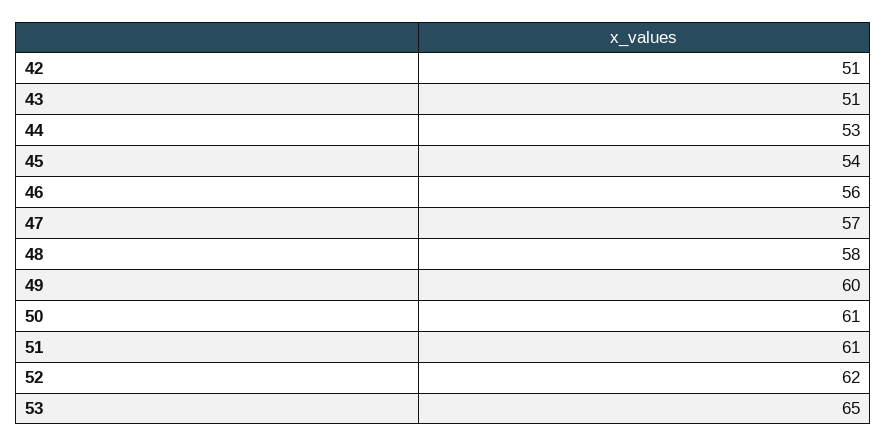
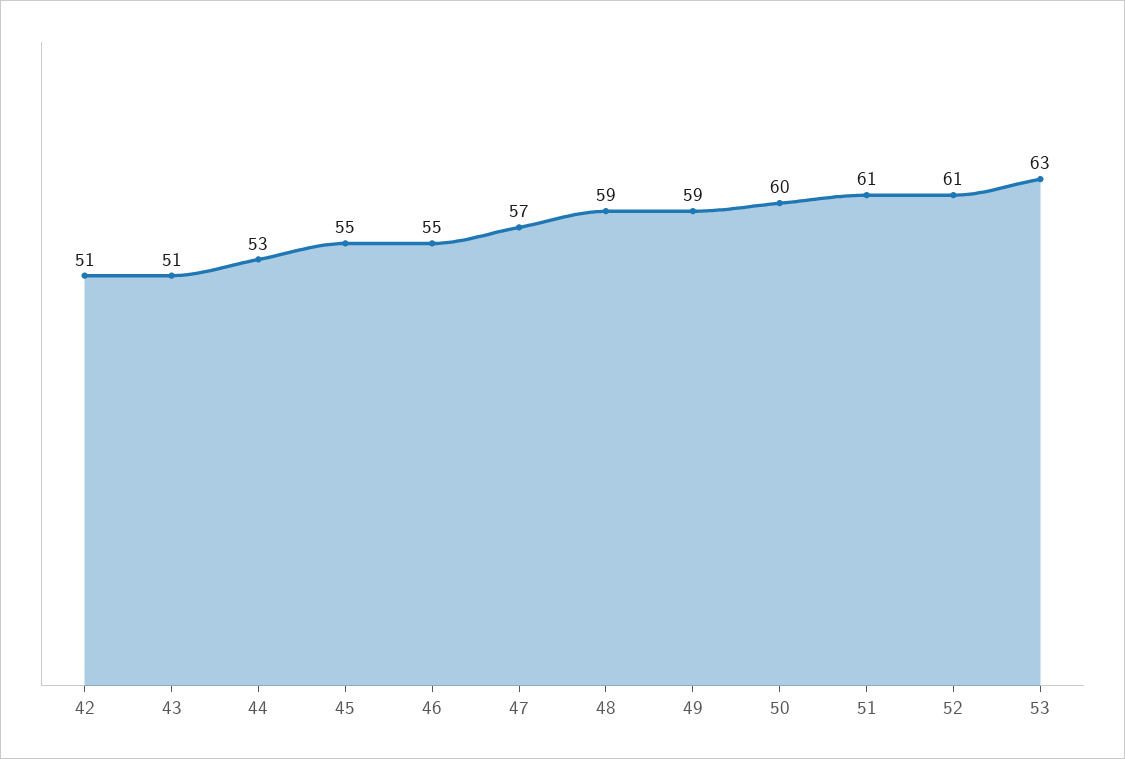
45: 54 -> 55
46: 56 -> 55
48: 58 -> 59
49: 60 -> 59
50: 61 -> 60
52: 62 -> 61
53: 65 -> 63

